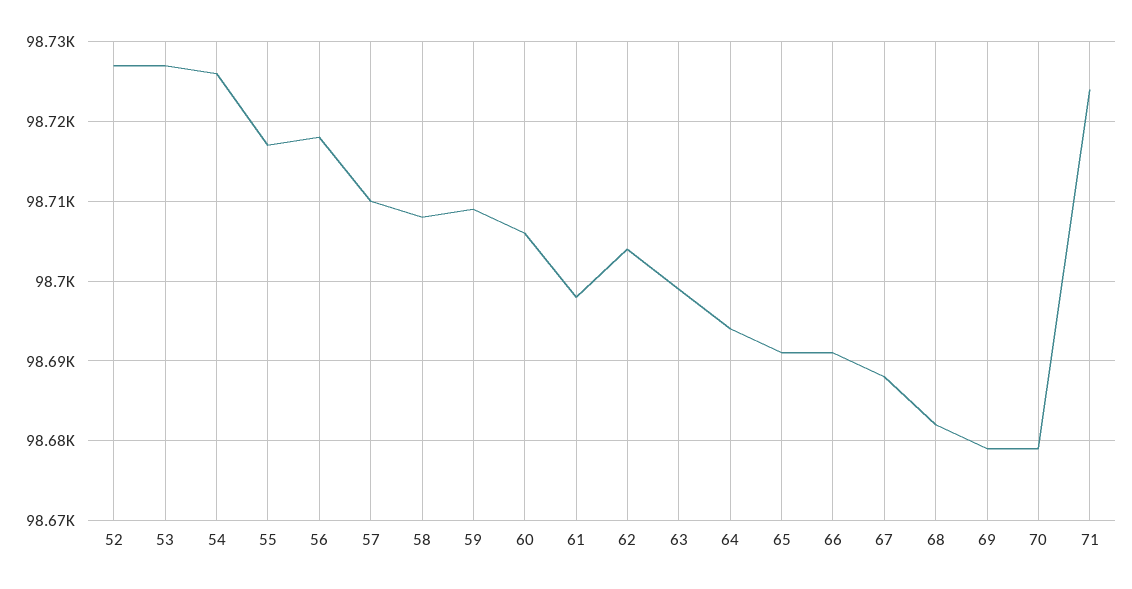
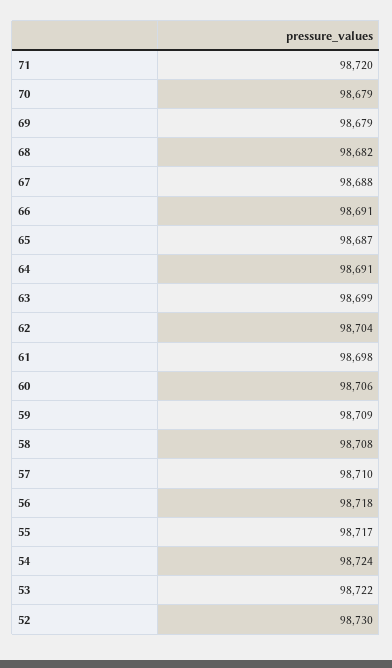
52: 98727 -> 98730
53: 98727 -> 98722
54: 98726 -> 98724
64: 98694 -> 98691
65: 98691 -> 98687
71: 98724 -> 98720

